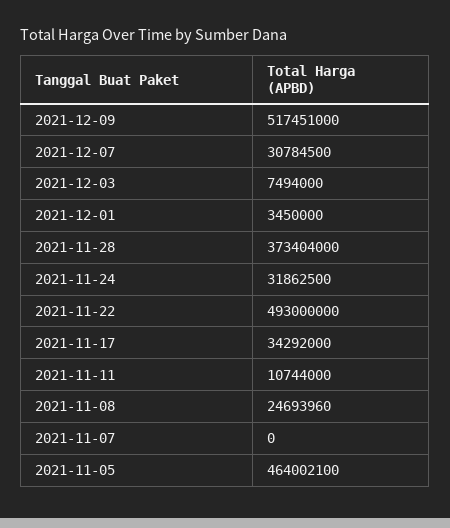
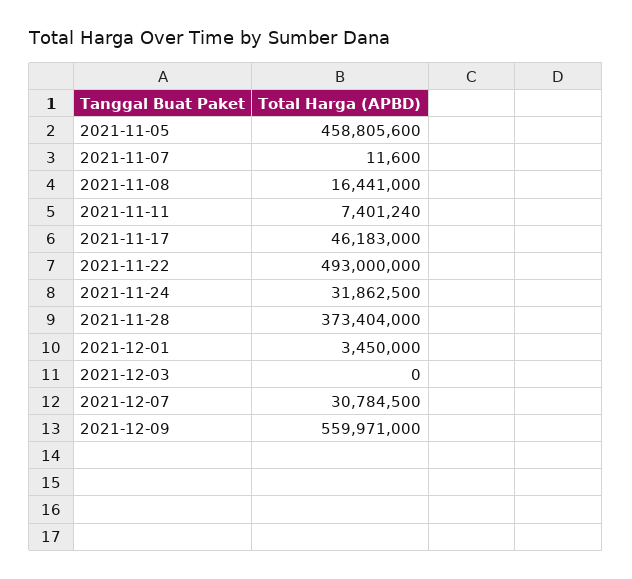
2021-12-09: 517451000 -> 559971000
2021-12-03: 7494000 -> 0
2021-11-17: 34292000 -> 46183000
2021-11-11: 10744000 -> 7401240
2021-11-08: 24693960 -> 16441000
2021-11-07: 0 -> 11600
2021-11-05: 464002100 -> 458805600

